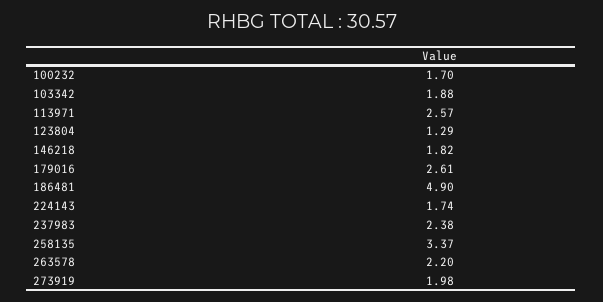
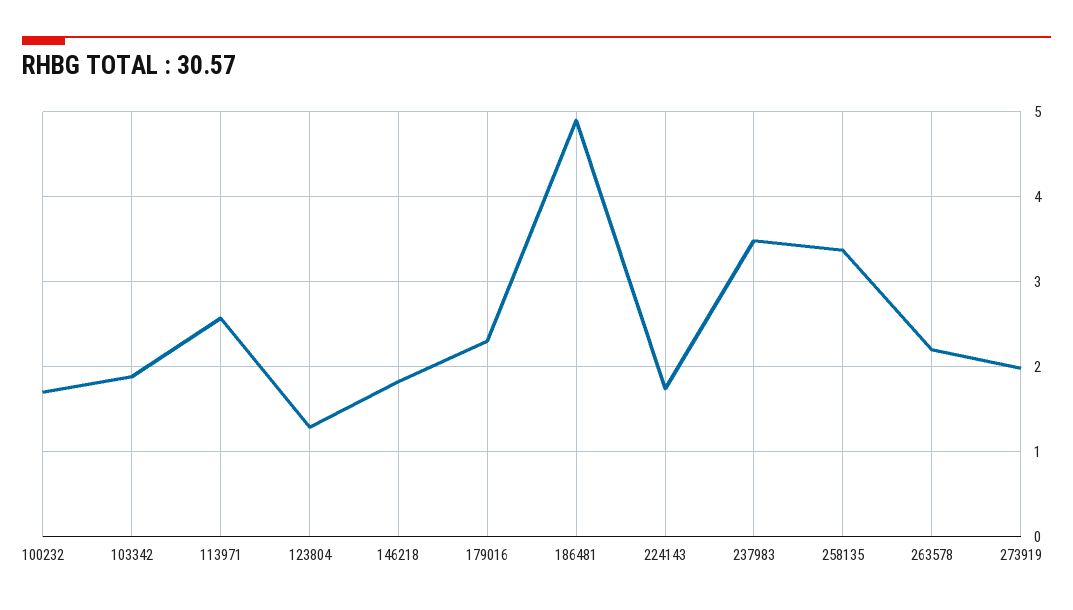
179016: 2.61 -> 2.3
237983: 2.38 -> 3.5

